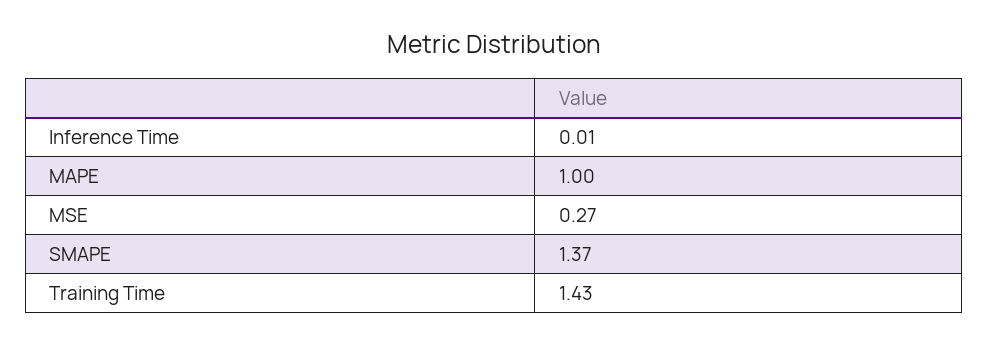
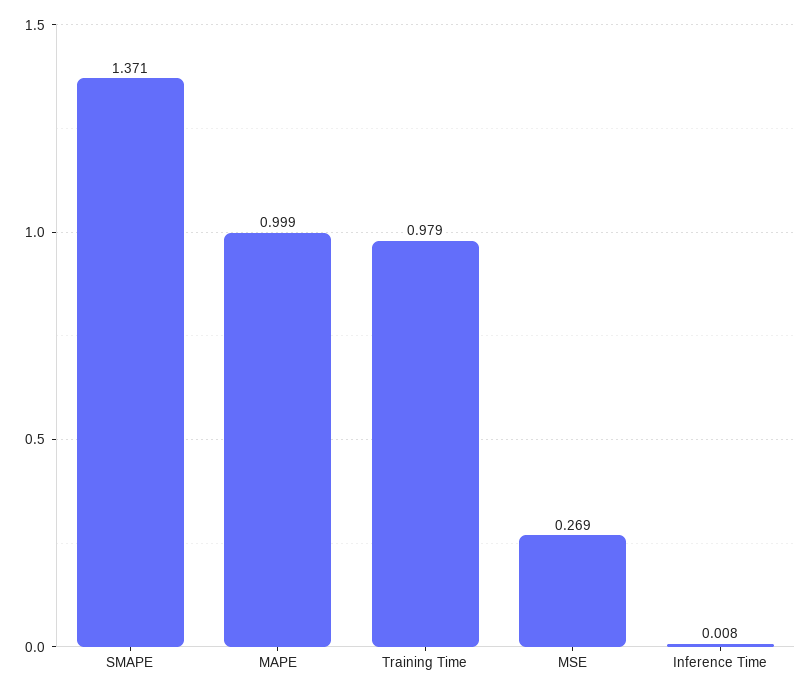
Training Time: 1.43 -> 0.979

